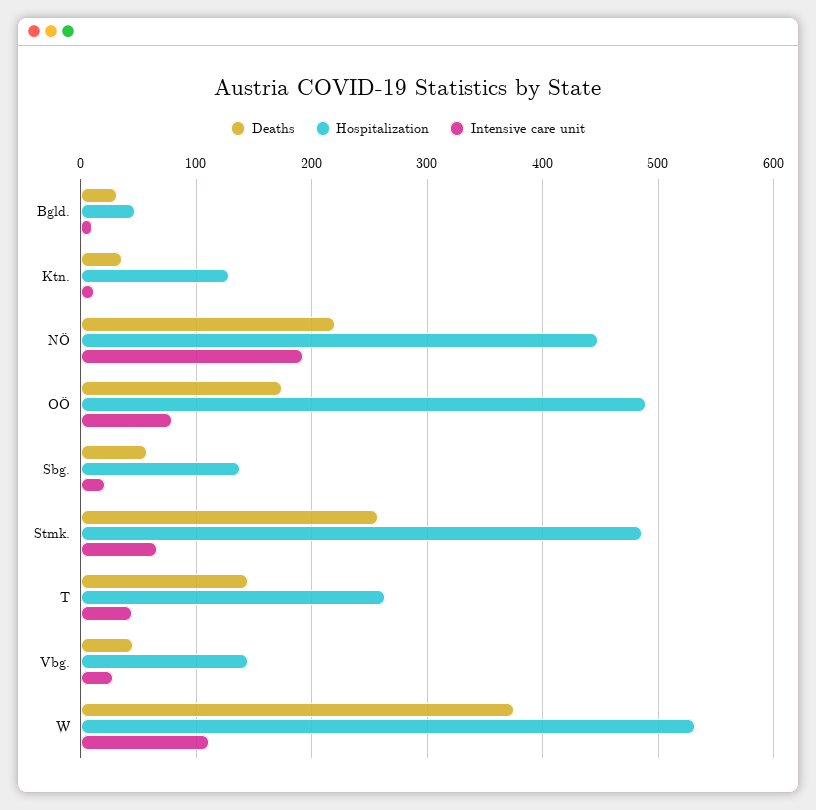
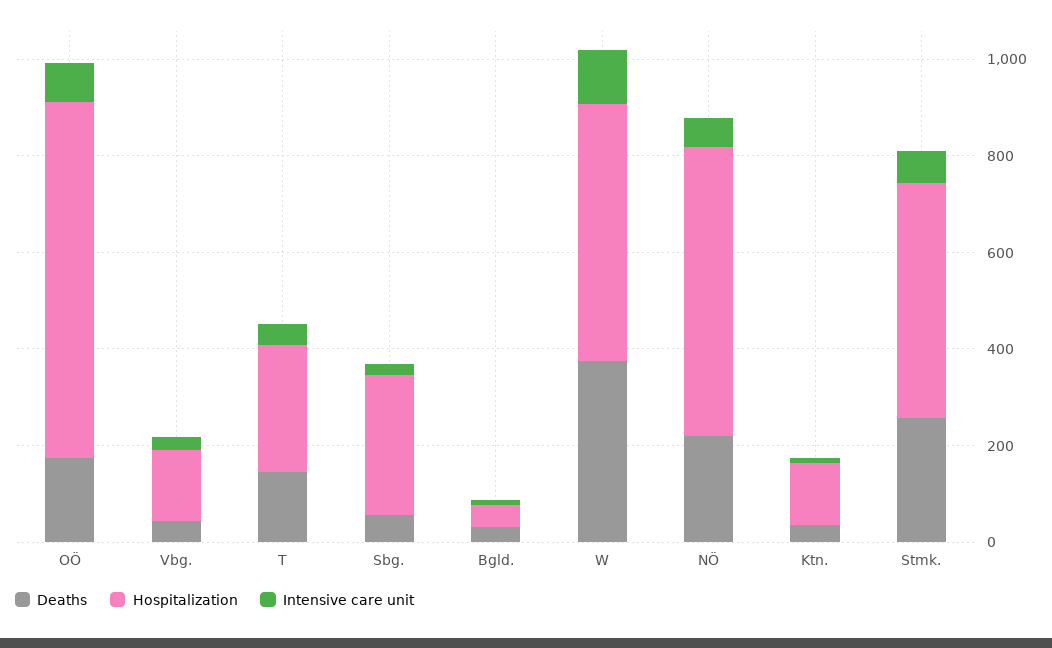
Hospitalization, NÖ: 450 -> 600
Intensive care unit, NÖ: 190 -> 50
Hospitalization, OÖ: 490 -> 750
Hospitalization, Sbg.: 140 -> 300

